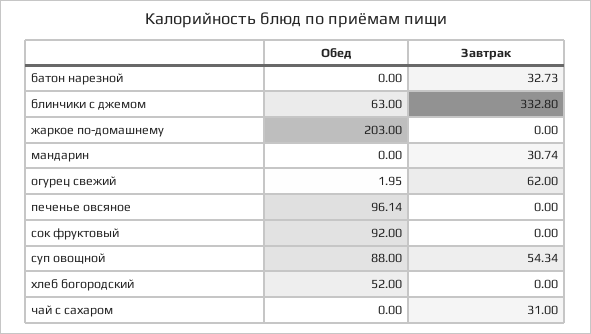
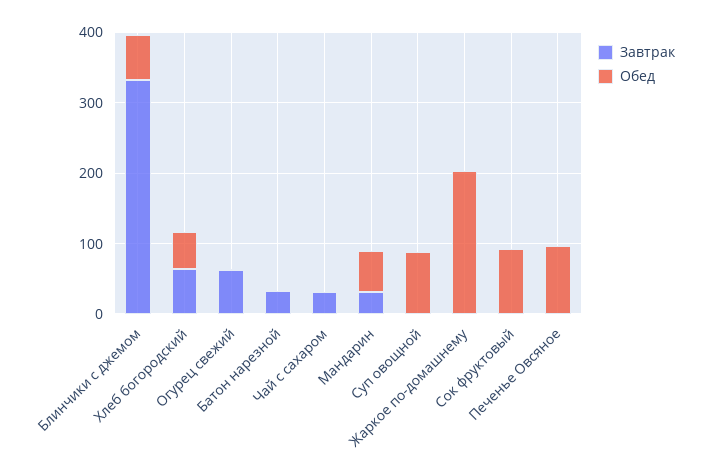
Обед, мандарин: 0 -> 60
Завтрак, суп овощной: 54.34 -> 0
Завтрак, хлеб богородский: 0 -> 60

